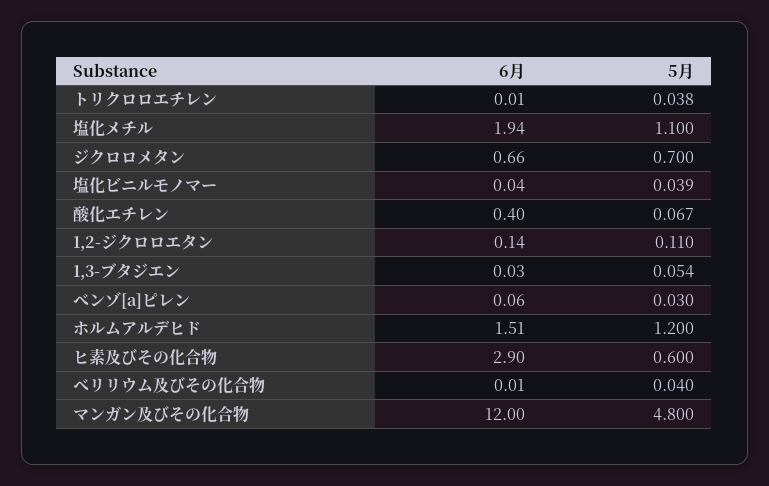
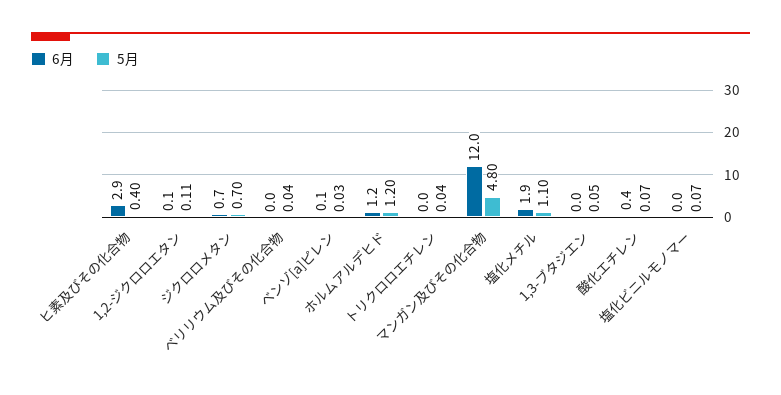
5月, 塩化ビニルモノマー: 0.039 -> 0.07
6月, ホルムアルデヒド: 1.51 -> 1.2
5月, ヒ素及びその化合物: 0.6 -> 0.4

